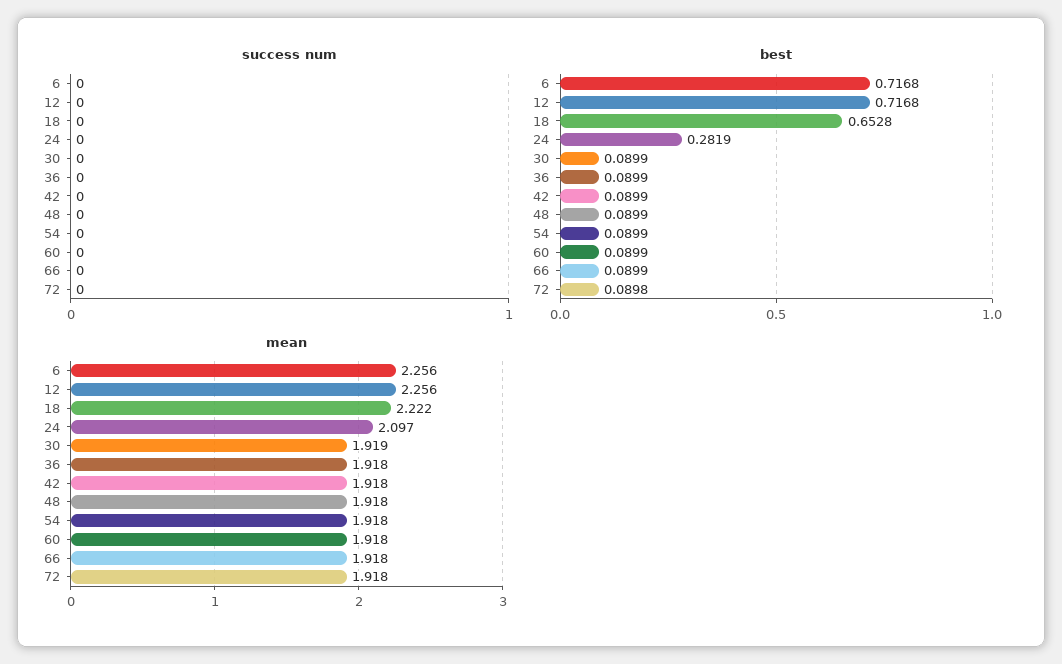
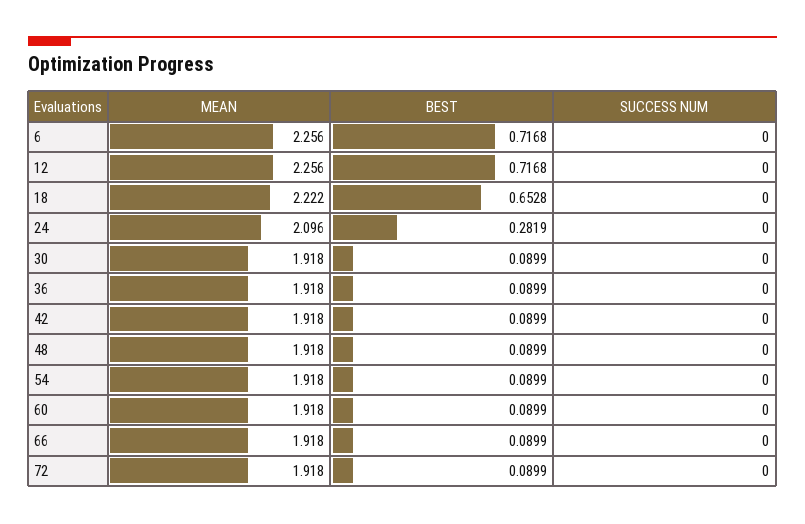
best, 72: 0.0898 -> 0.0899
mean, 24: 2.097 -> 2.096
mean, 30: 1.919 -> 1.918

